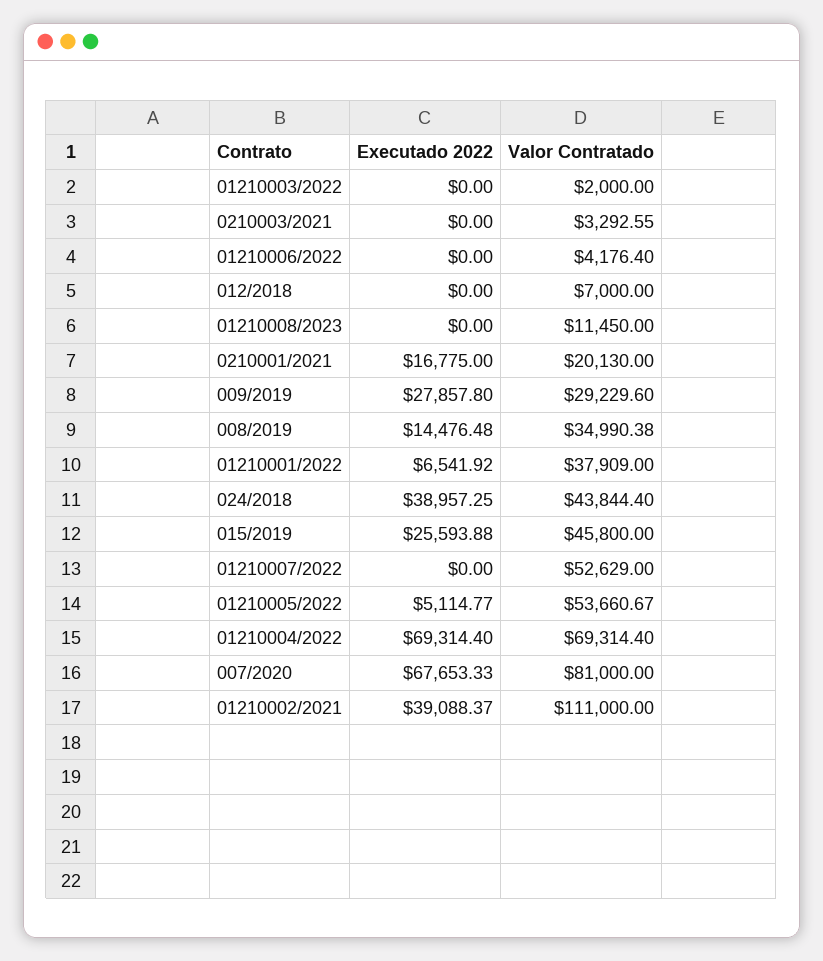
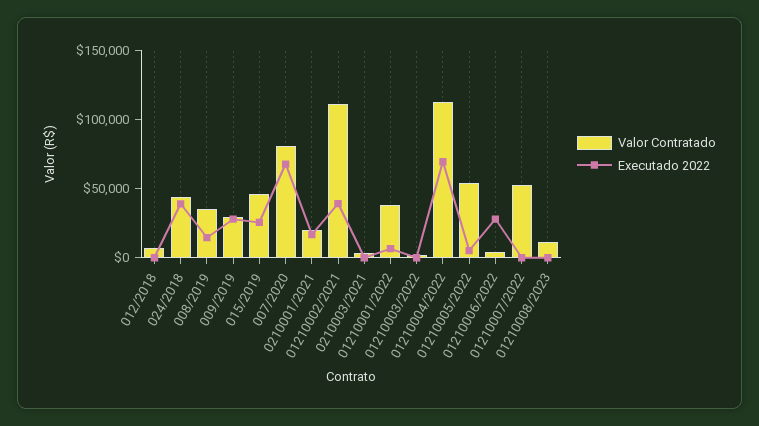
Executado 2022, 01210006/2022: 0 -> 30000
Valor Contratado, 01210004/2022: 69314.4 -> 110000

